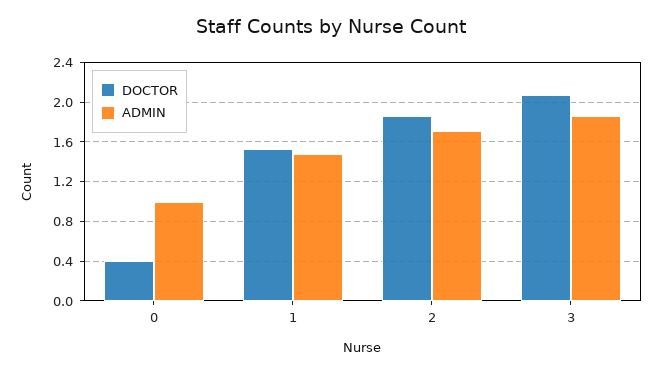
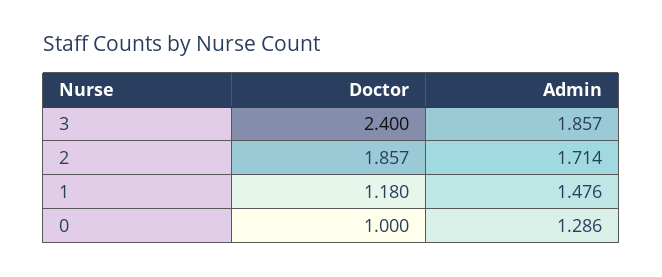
DOCTOR, 0: 0.4 -> 1
ADMIN, 0: 1 -> 1.286
DOCTOR, 1: 1.5 -> 1.18
DOCTOR, 3: 2.1 -> 2.4

